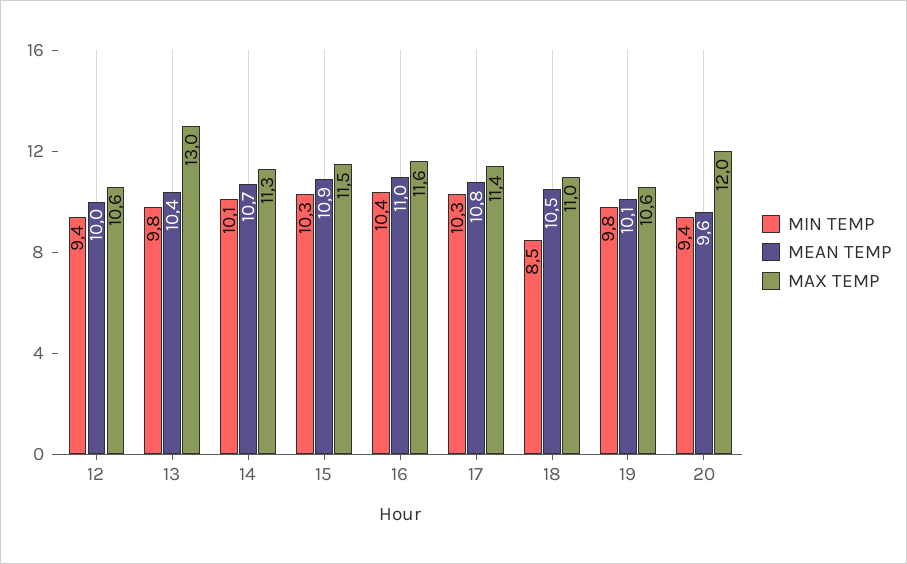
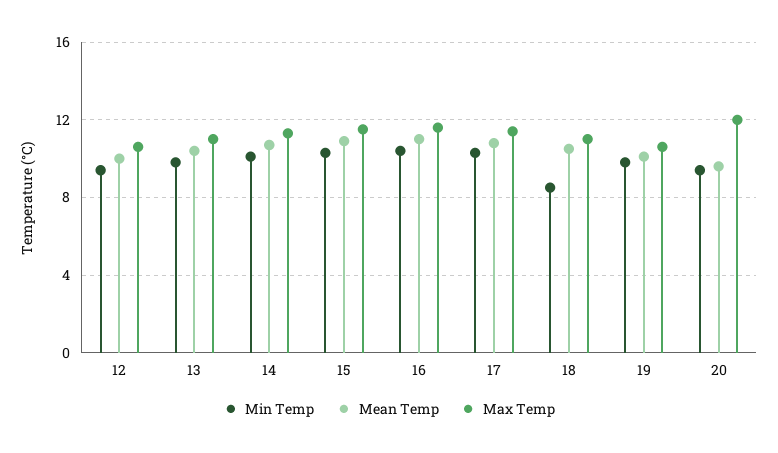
MAX TEMP, 13: 13 -> 11

